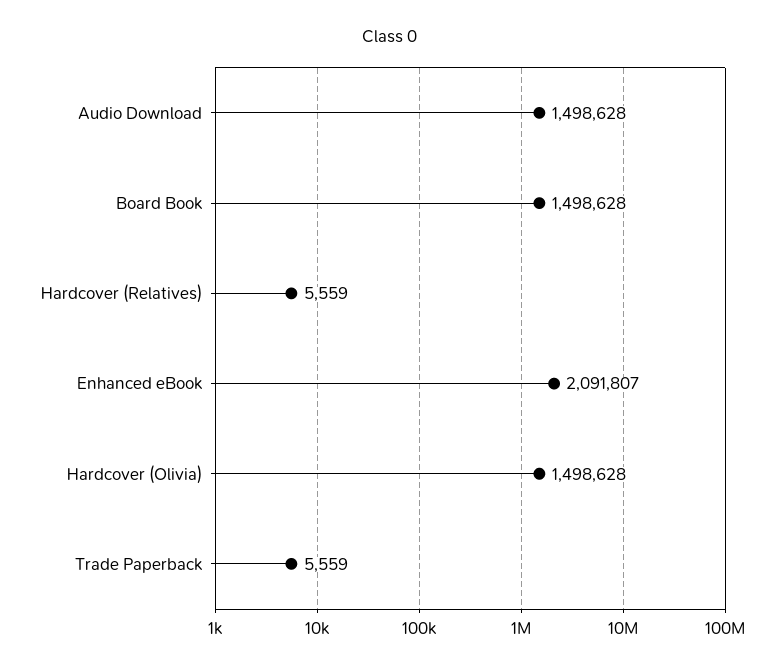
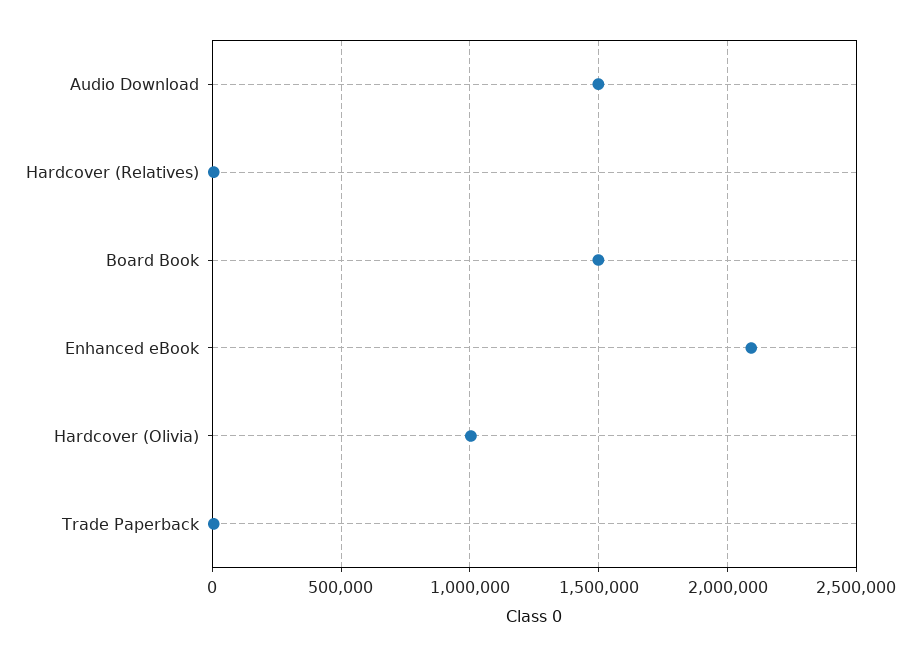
Hardcover (Olivia): 1498628 -> 1000000

